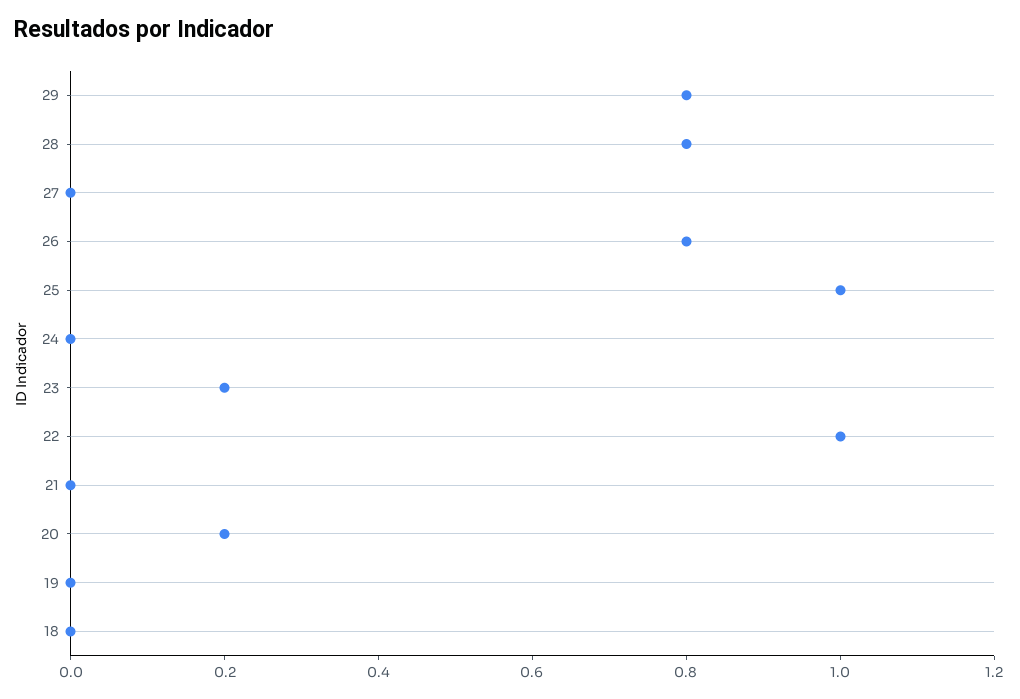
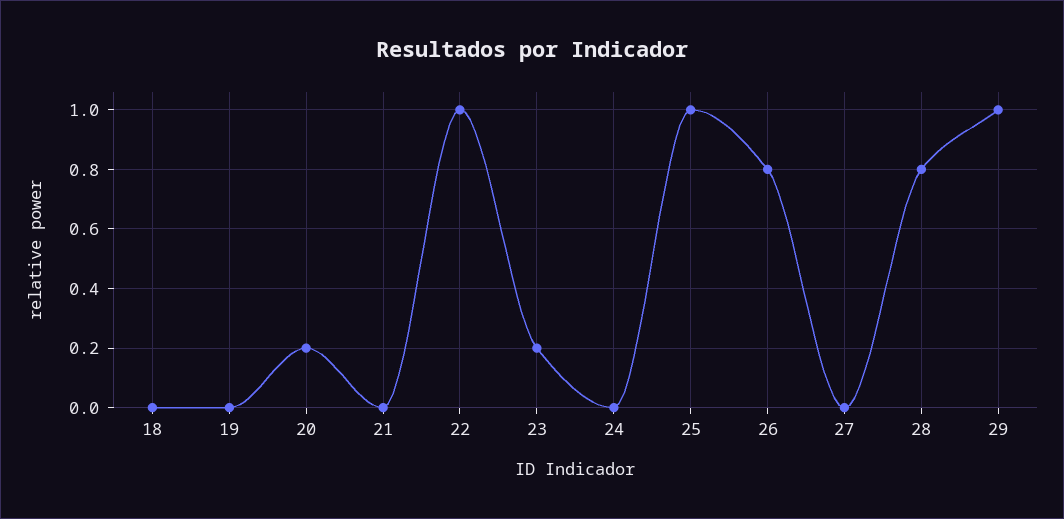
29: 0.8 -> 1

